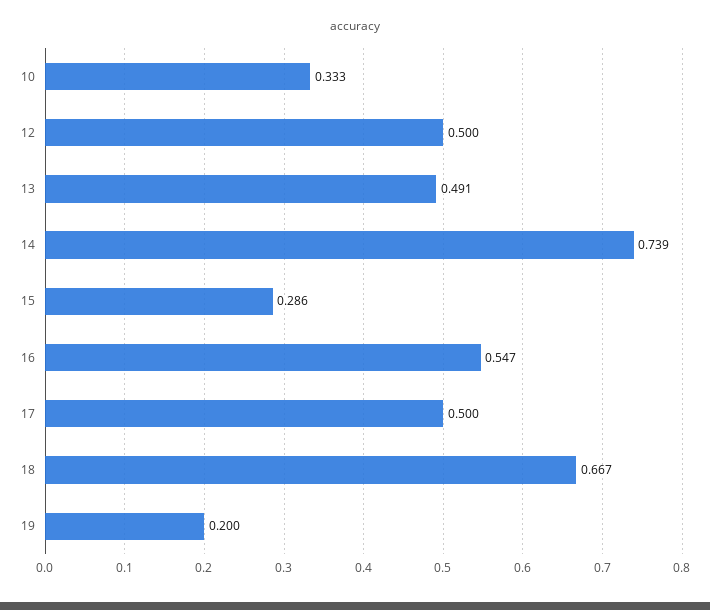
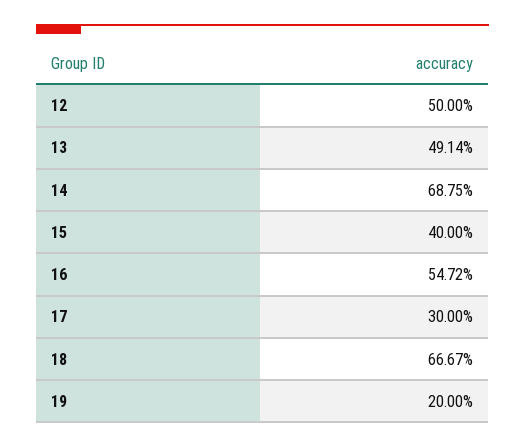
10: 0.333 -> none
14: 0.739 -> 0.6875
15: 0.286 -> 0.4
17: 0.5 -> 0.3

